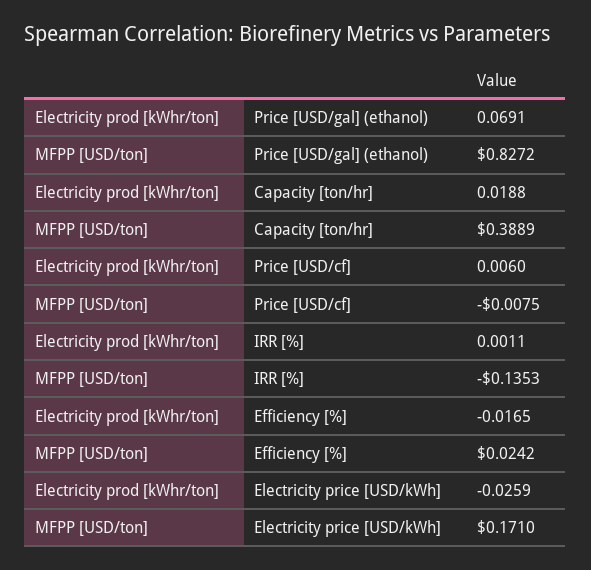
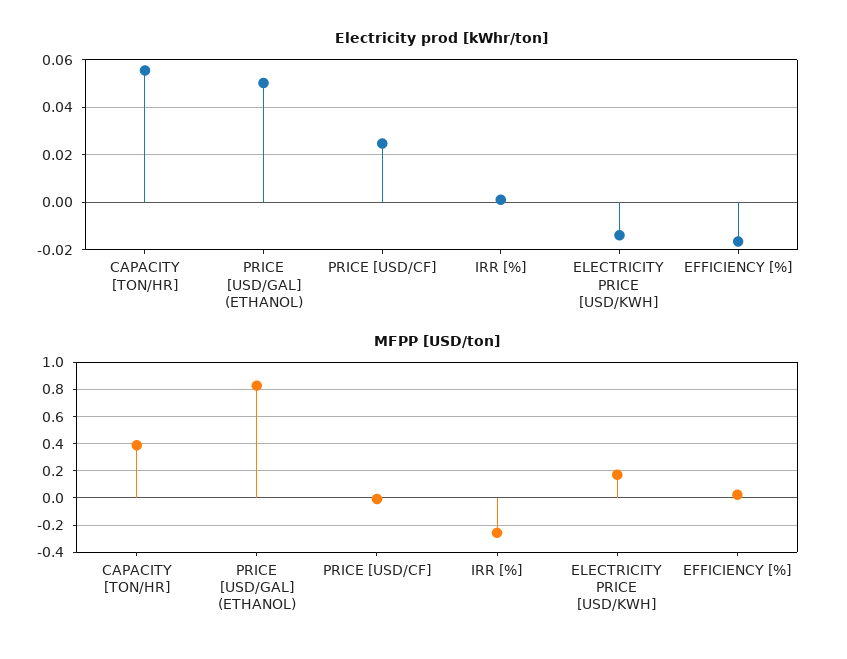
Electricity prod [kWhr/ton], Price [USD/gal] (ethanol): 0.0691 -> 0.05
Electricity prod [kWhr/ton], Capacity [ton/hr]: 0.0188 -> 0.055
Electricity prod [kWhr/ton], Price [USD/cf]: 0.006 -> 0.025
MFPP [USD/ton], IRR [%]: -0.1353 -> -0.25
Electricity prod [kWhr/ton], Electricity price [USD/kWh]: -0.0259 -> -0.015

